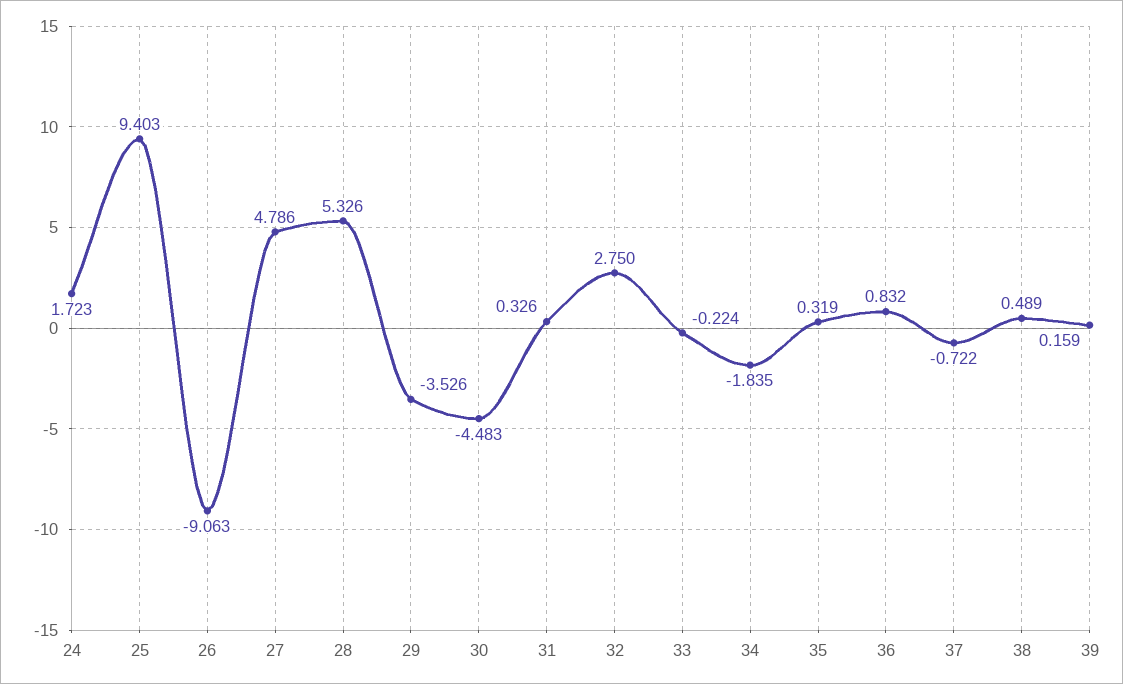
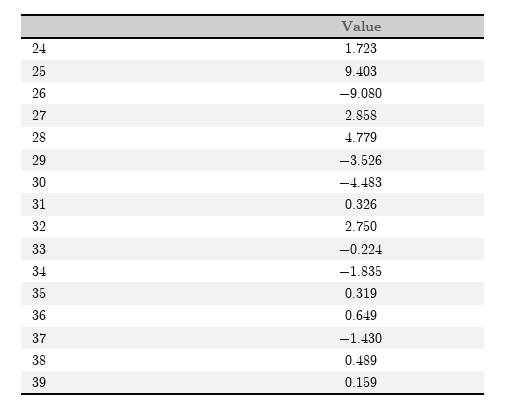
26: -9.063 -> -9.08
27: 4.786 -> 2.858
28: 5.326 -> 4.779
36: 0.832 -> 0.649
37: -0.722 -> -1.43

